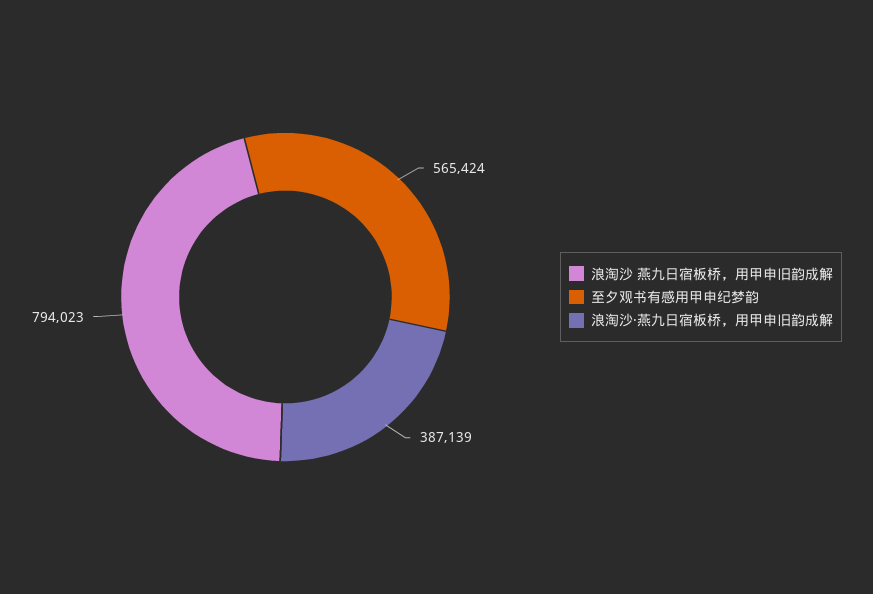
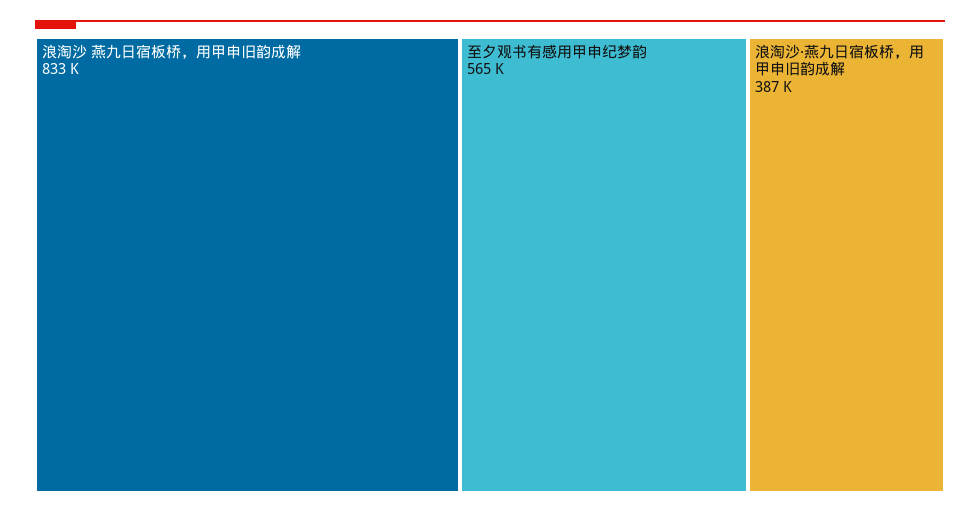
浪淘沙 燕九日宿板桥，用甲申旧韵成解: 794023 -> 833000

